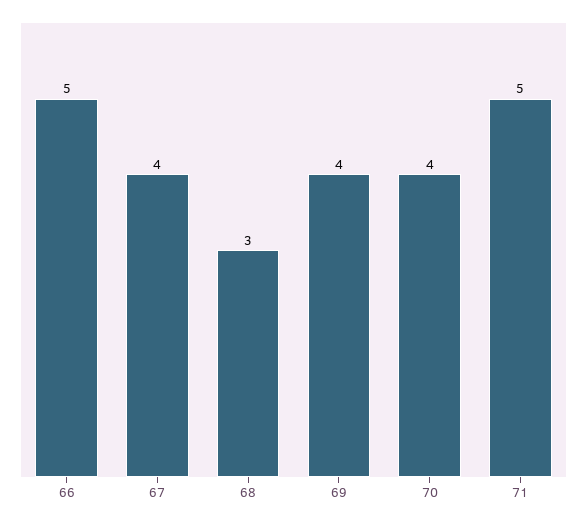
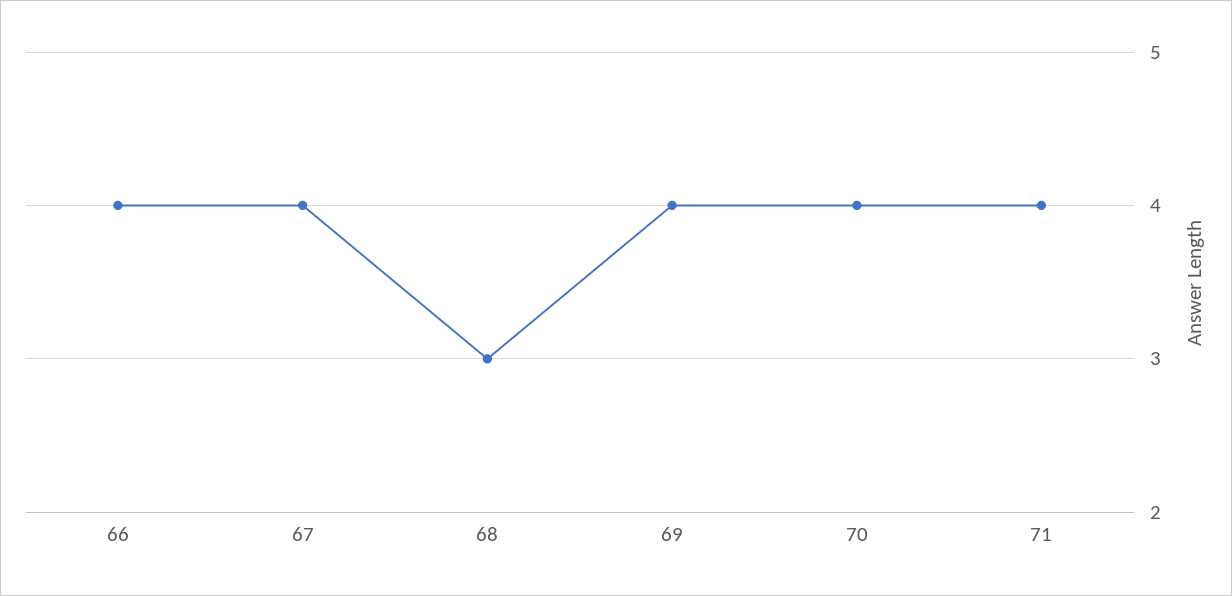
66: 5 -> 4
71: 5 -> 4

